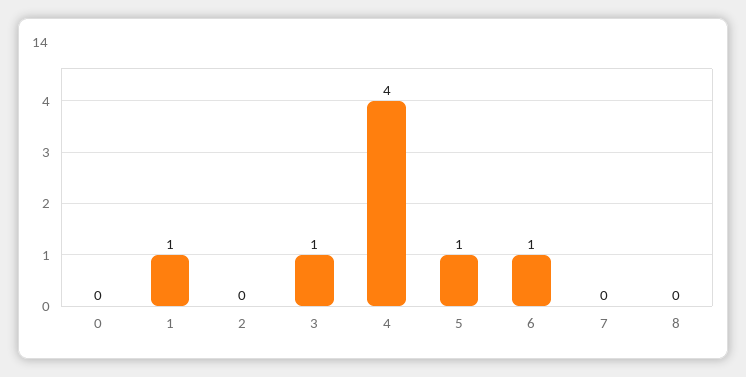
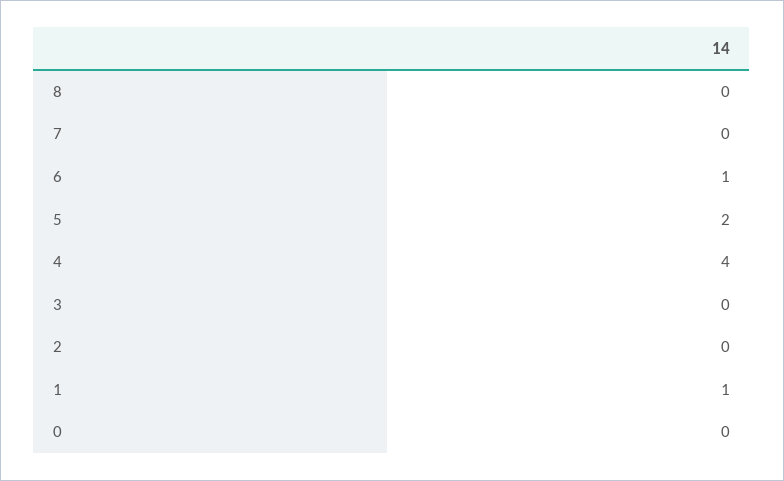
3: 1 -> 0
5: 1 -> 2

